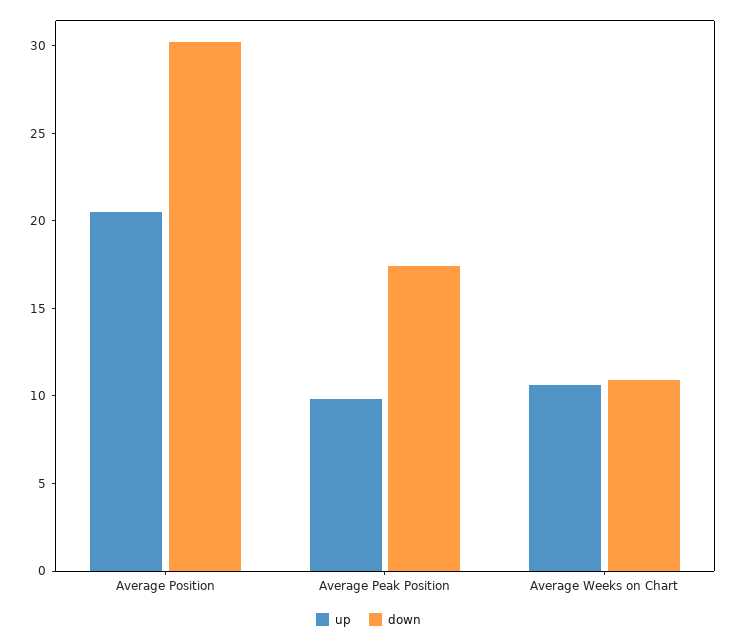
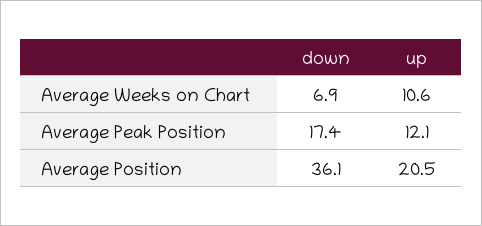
down, Average Position: 30 -> 36.1
up, Average Peak Position: 10 -> 12.1
down, Average Weeks on Chart: 11 -> 6.9

